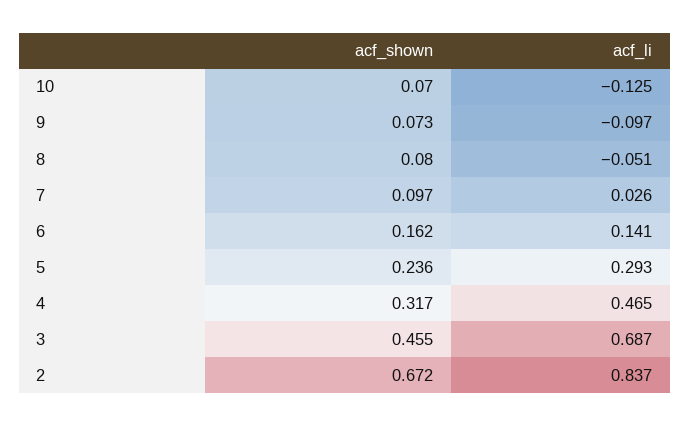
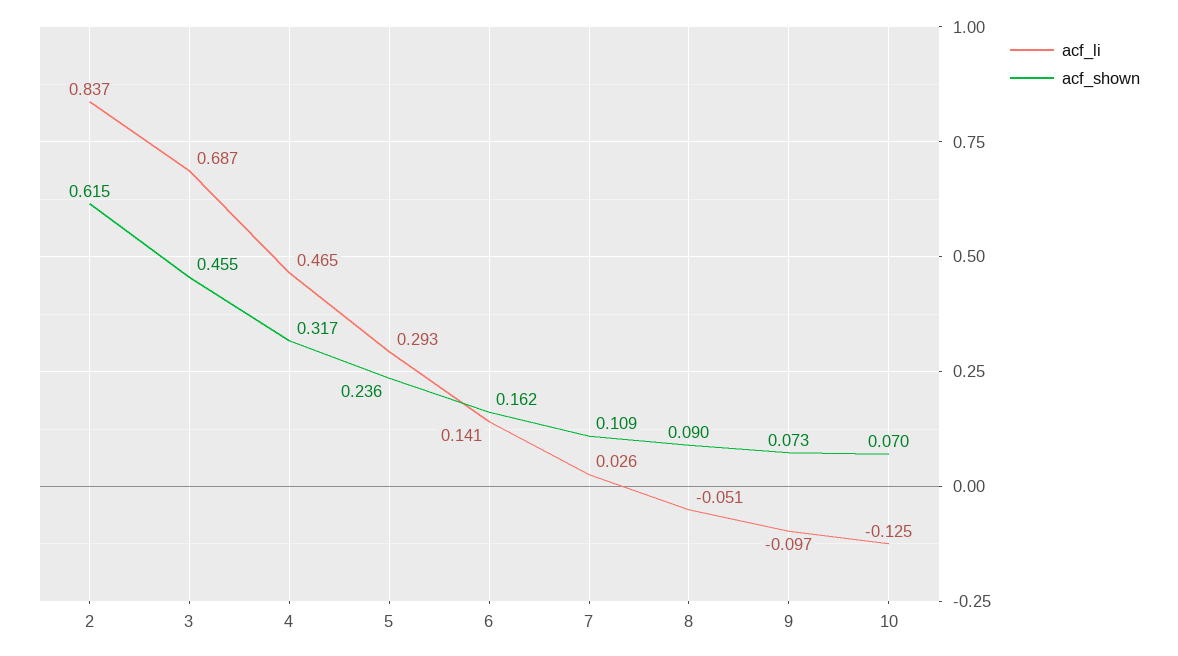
acf_shown, 8: 0.08 -> 0.09
acf_shown, 7: 0.097 -> 0.109
acf_shown, 2: 0.672 -> 0.615

